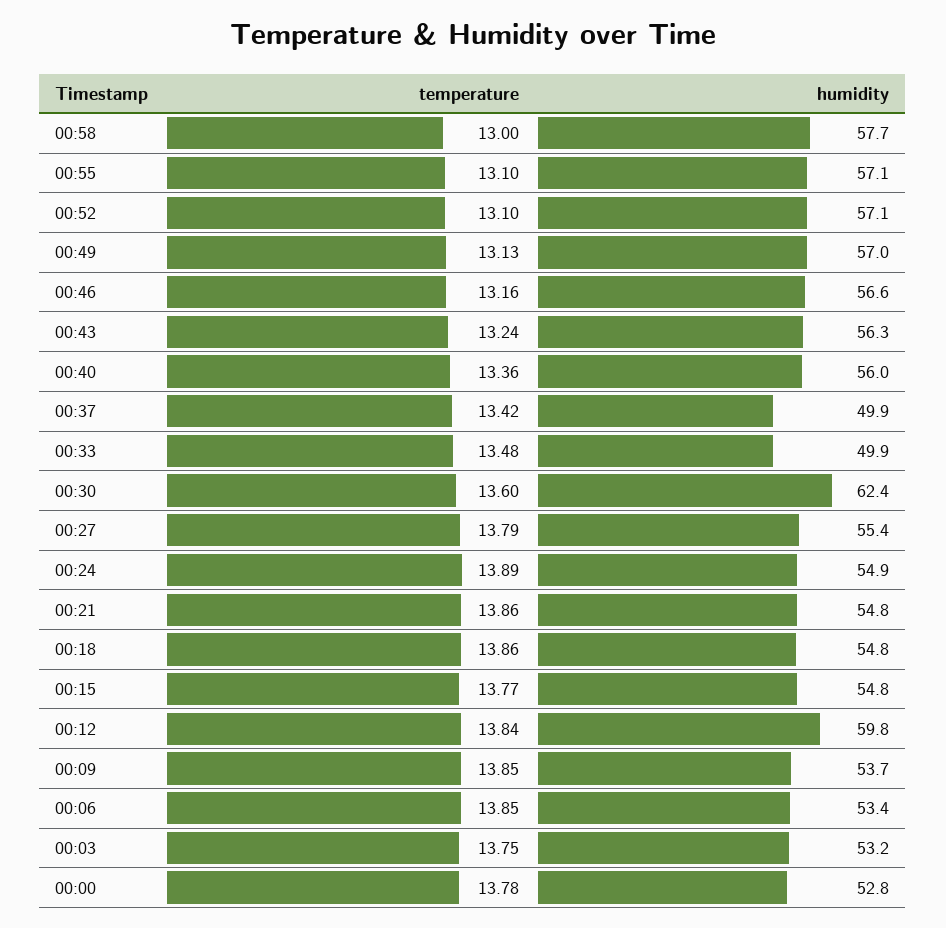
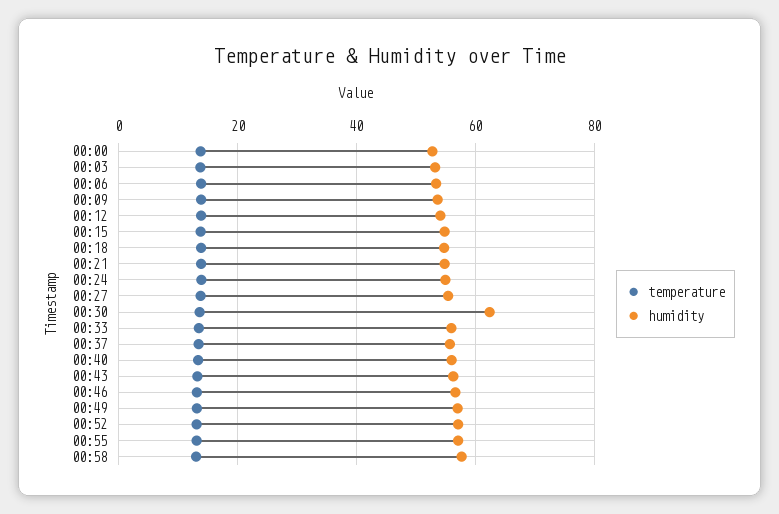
humidity, 00:37: 49.9 -> 56
humidity, 00:33: 49.9 -> 56
humidity, 00:12: 59.8 -> 54

